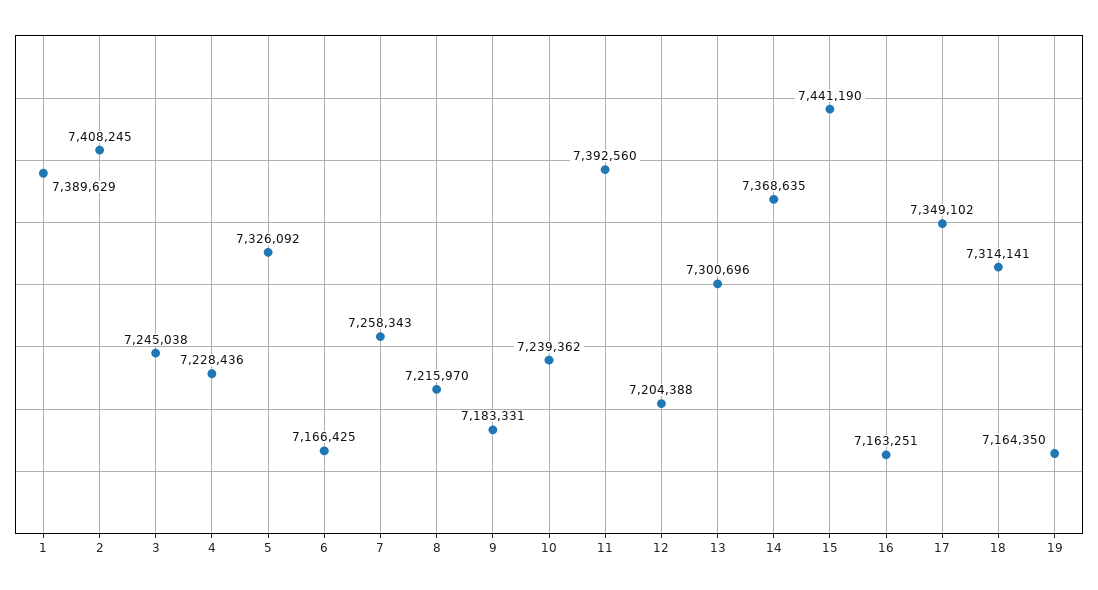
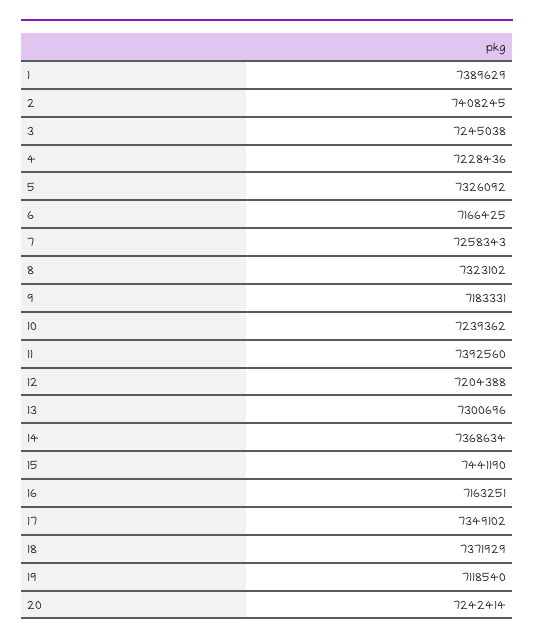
8: 7215970 -> 7323102
14: 7368635 -> 7368634
18: 7314141 -> 7371929
19: 7164350 -> 7118540
20: none -> 7242414

